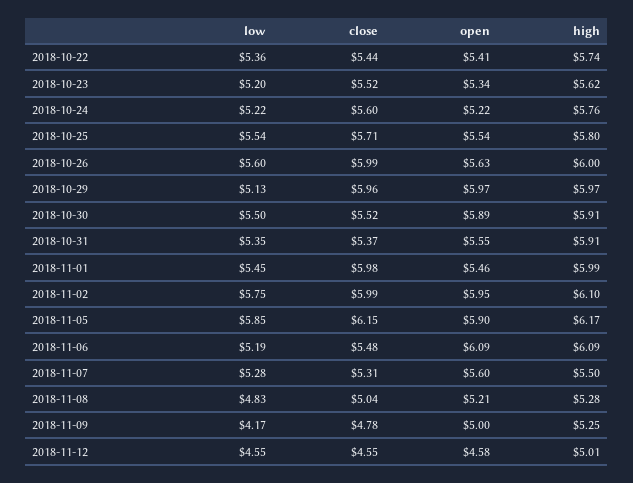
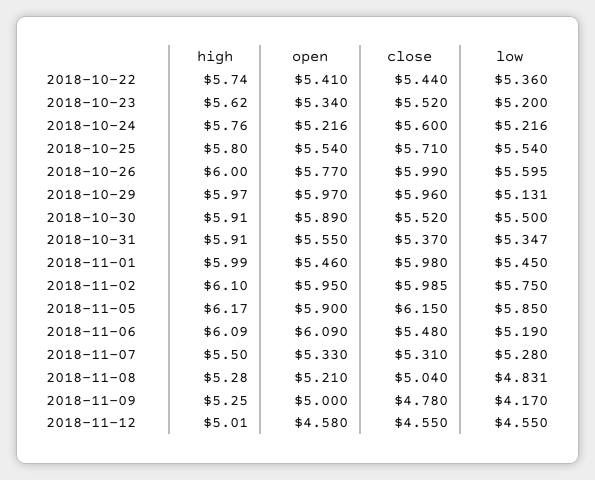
open, 2018-10-26: 5.63 -> 5.77
open, 2018-11-07: 5.6 -> 5.33

